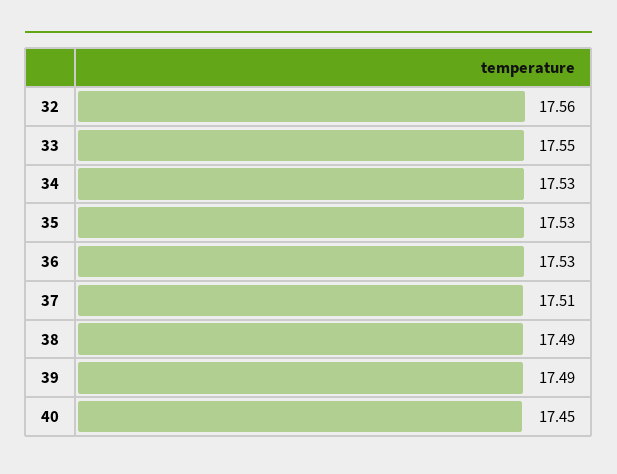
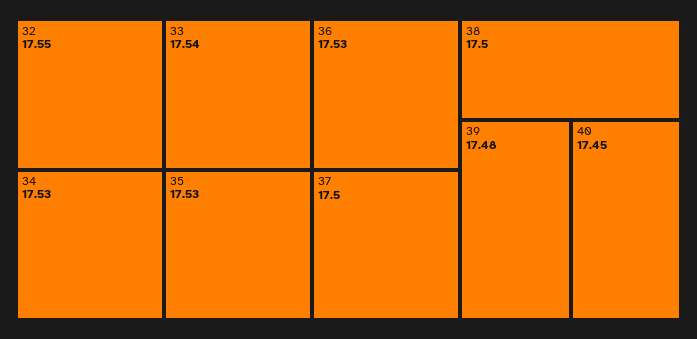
32: 17.56 -> 17.55
33: 17.55 -> 17.54
37: 17.51 -> 17.5
38: 17.49 -> 17.5
39: 17.49 -> 17.48

